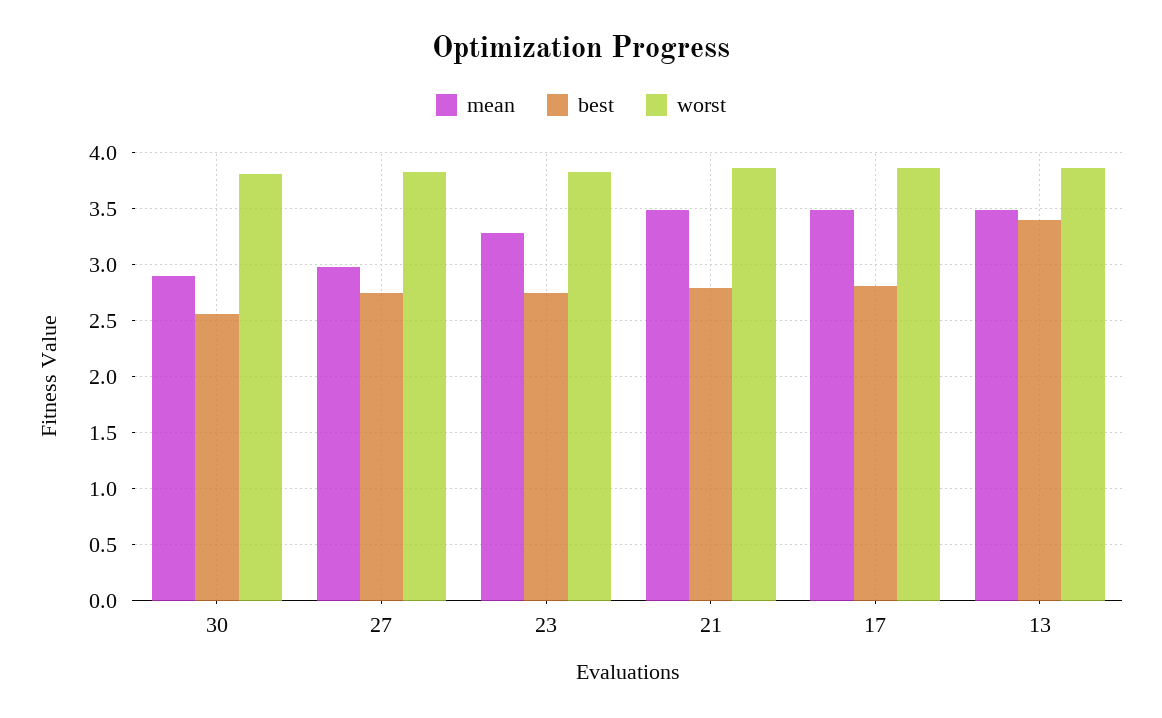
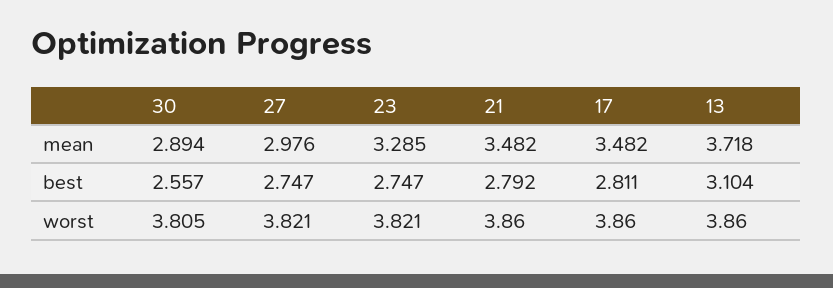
mean, 13: 3.5 -> 3.718
best, 13: 3.4 -> 3.104

